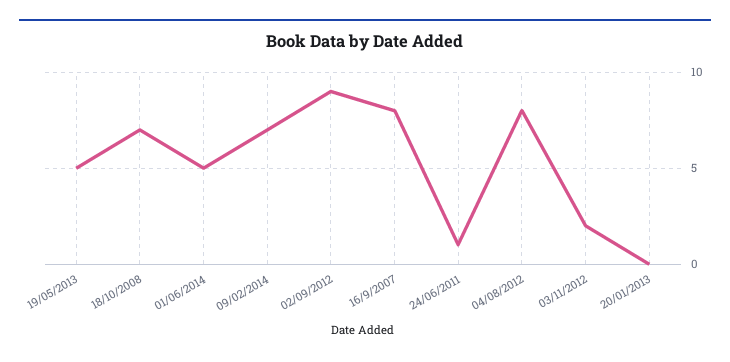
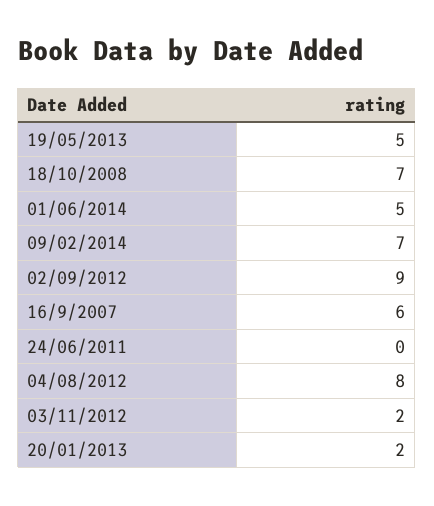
16/9/2007: 8 -> 6
24/06/2011: 1 -> 0
20/01/2013: 0 -> 2

